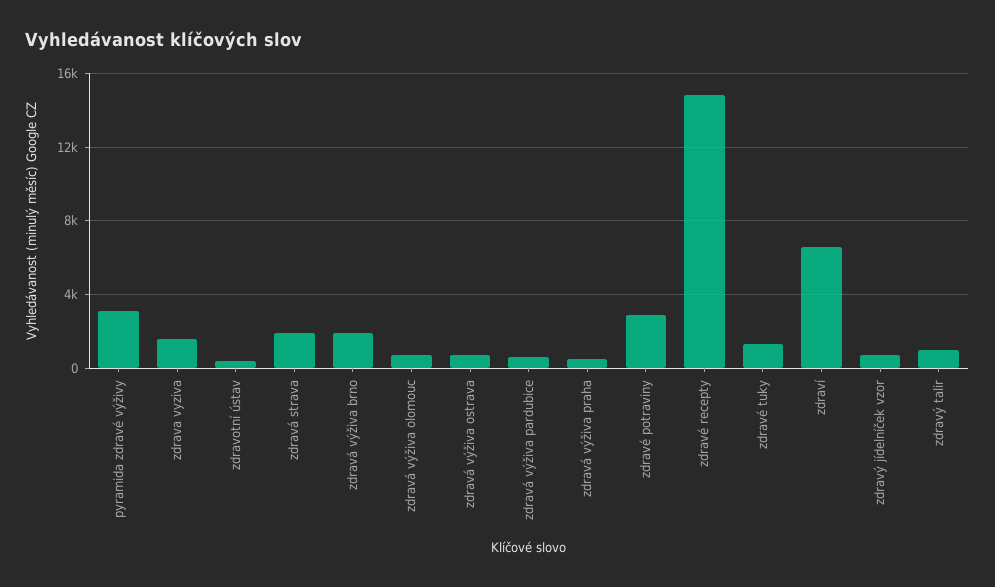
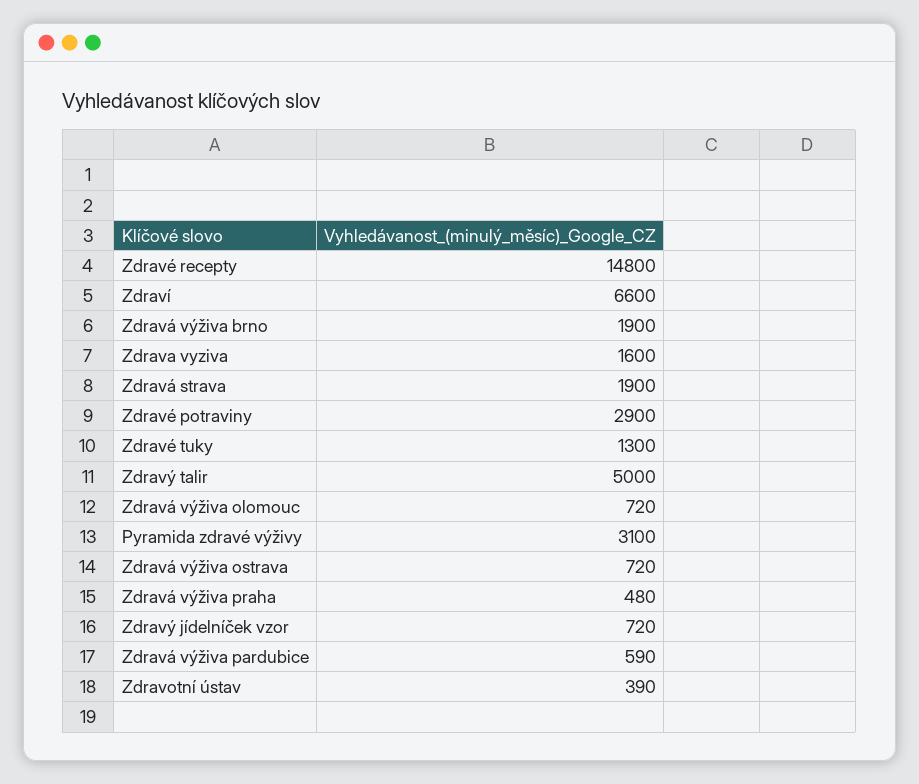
zdravý talir: 1000 -> 5000

